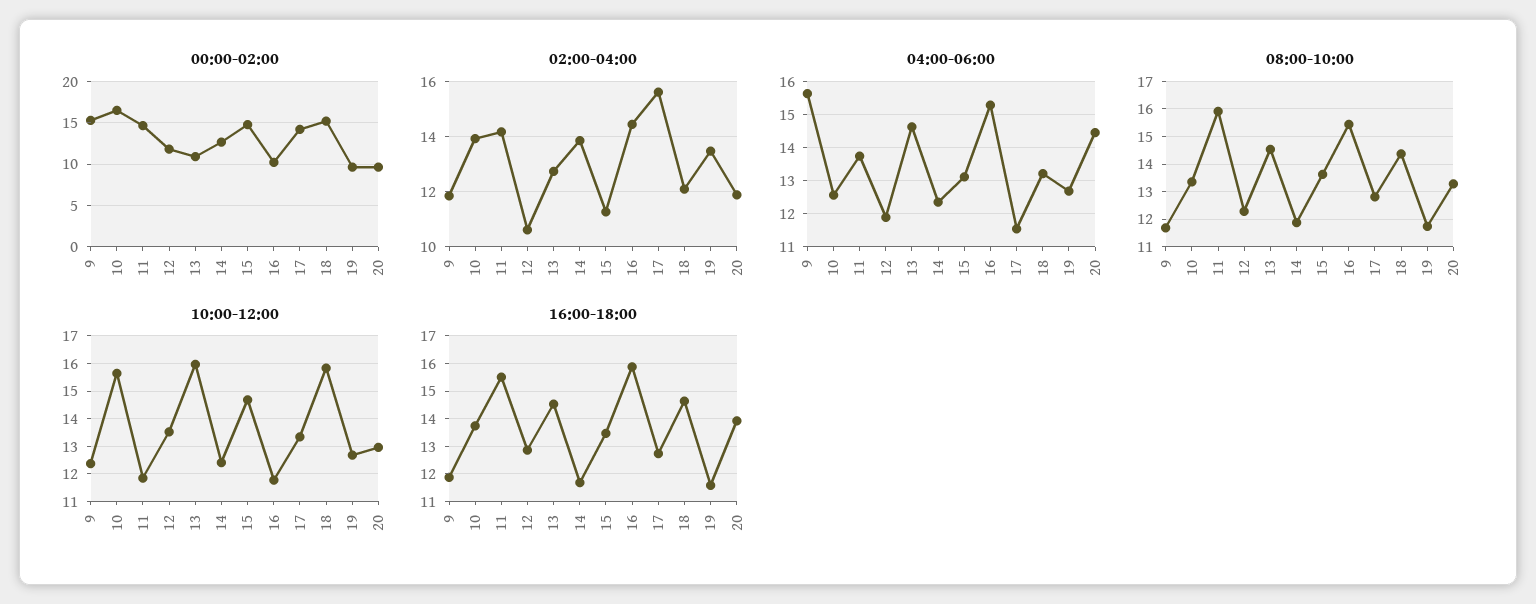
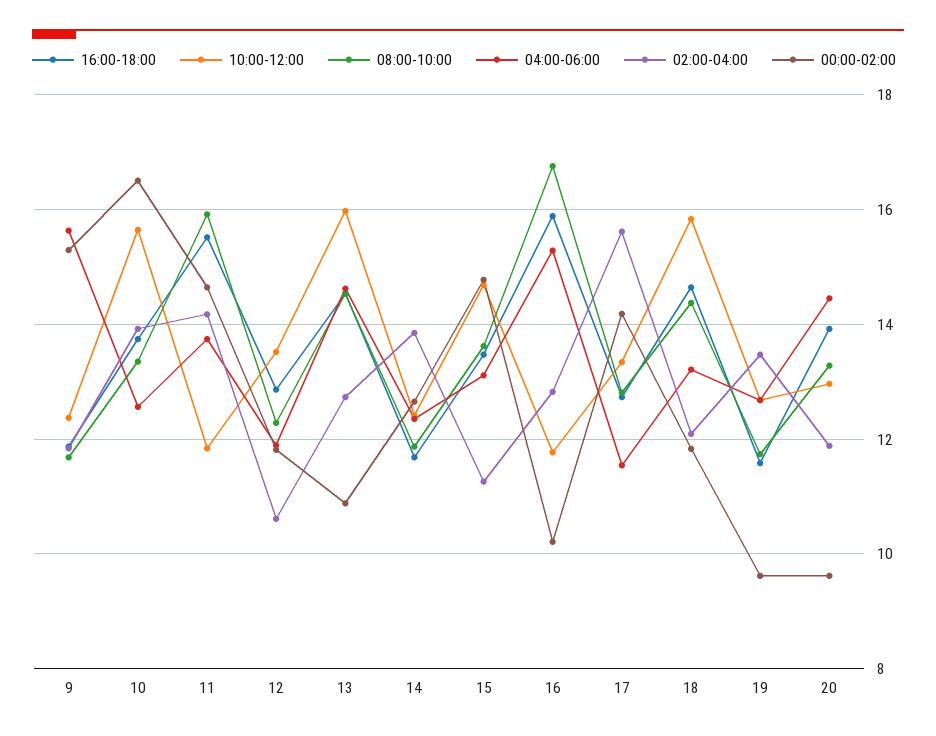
00:00-02:00, 18: 15 -> 11.8
02:00-04:00, 16: 14.5 -> 12.8
08:00-10:00, 16: 15.5 -> 16.8

